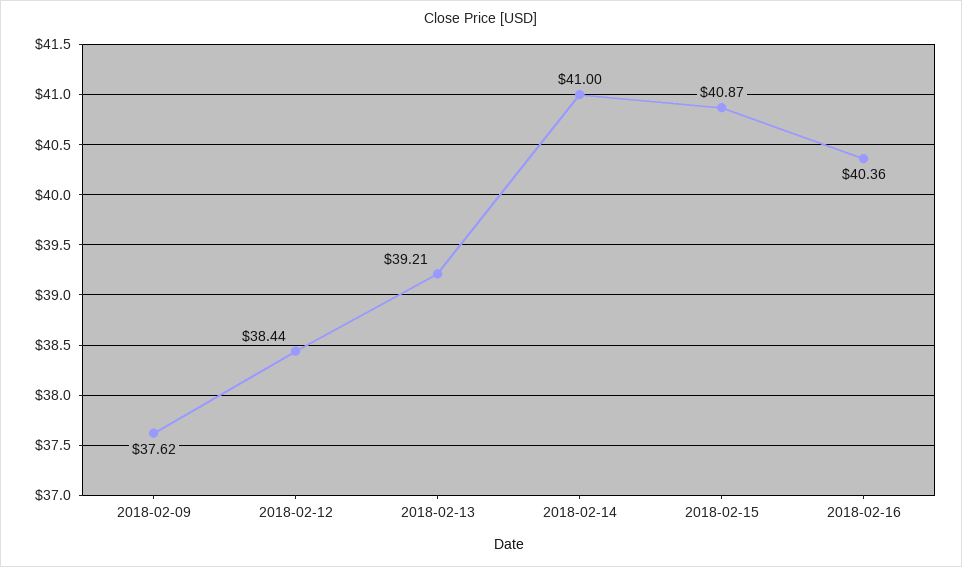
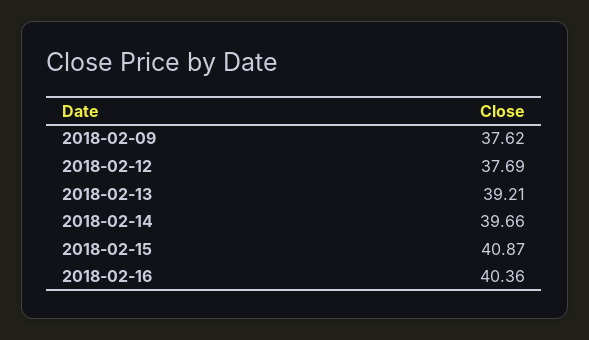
2018-02-12: 38.44 -> 37.69
2018-02-14: 41 -> 39.66

